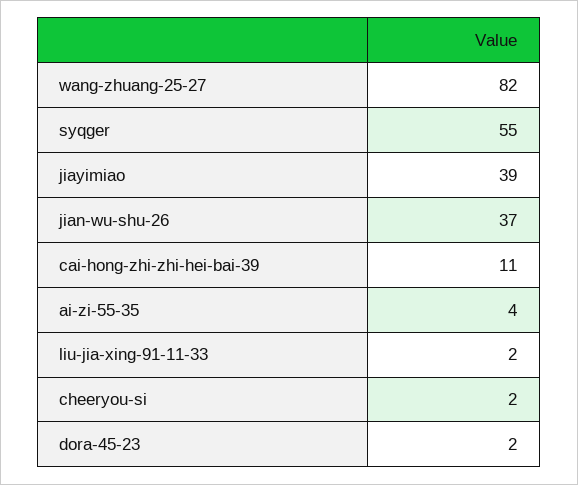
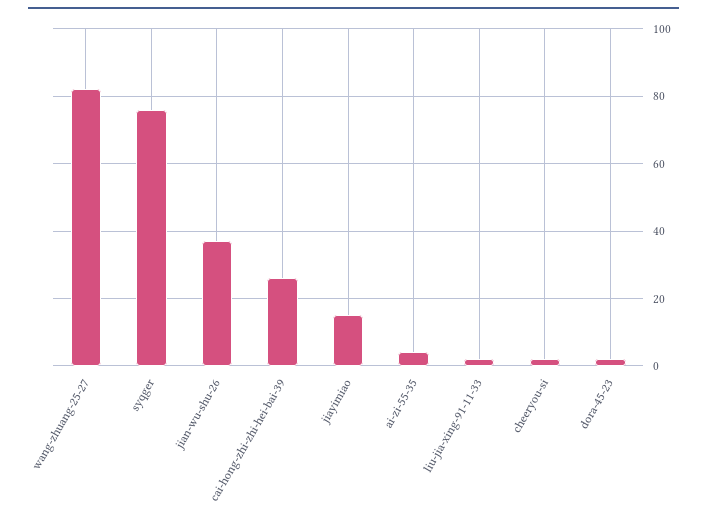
syqger: 55 -> 75
jiayimiao: 39 -> 15
cai-hong-zhi-zhi-hei-bai-39: 11 -> 25

